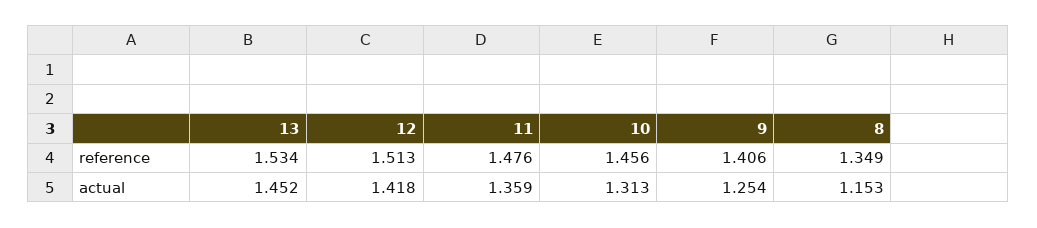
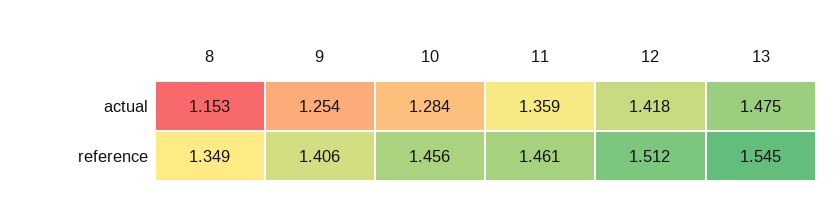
13, reference: 1.534 -> 1.545
12, reference: 1.513 -> 1.512
11, reference: 1.476 -> 1.461
13, actual: 1.452 -> 1.475
10, actual: 1.313 -> 1.284

